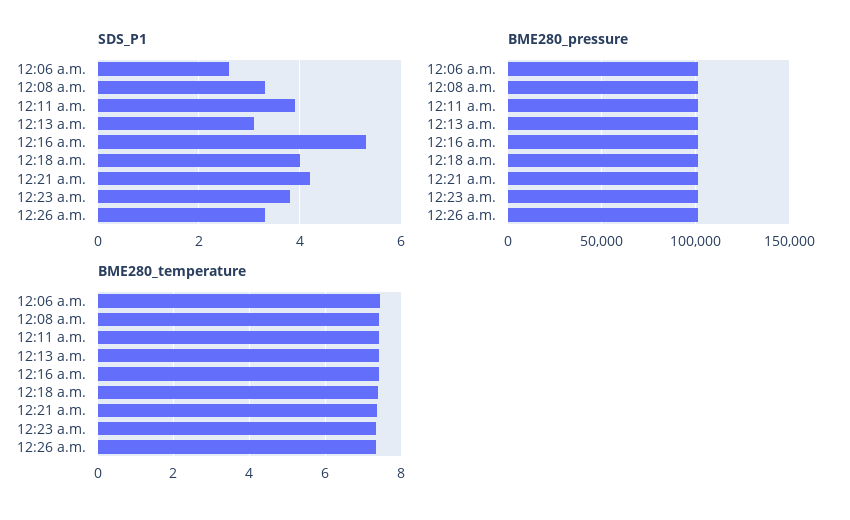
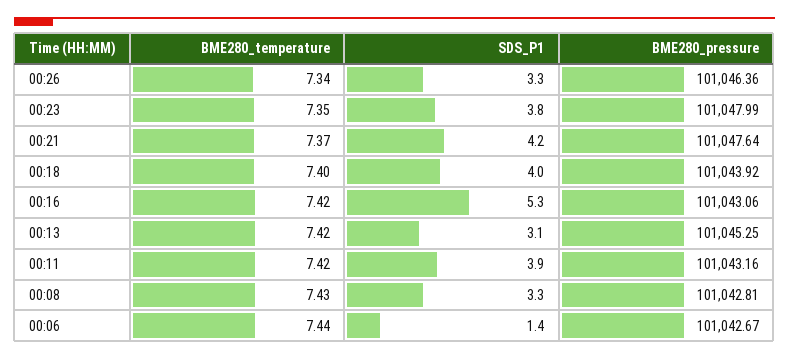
SDS_P1, 12:06 a.m.: 2.5 -> 1.4

